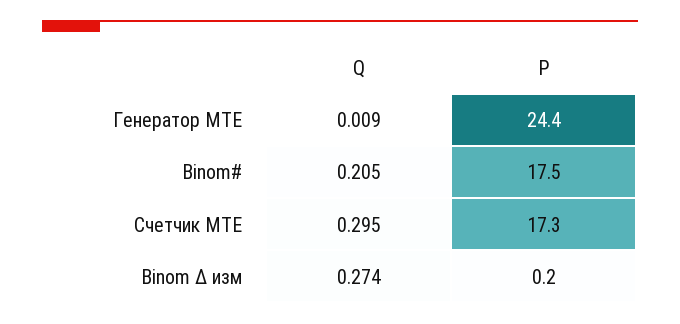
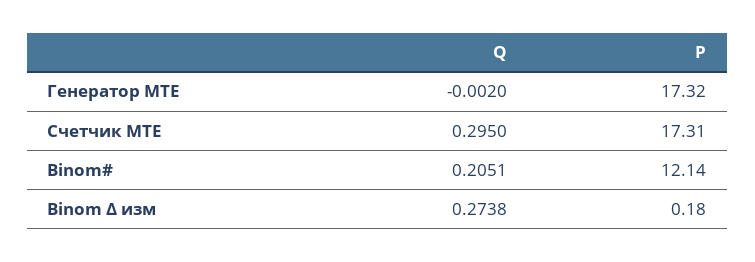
Q, Генератор MTE: 0.009 -> -0.002
P, Генератор MTE: 24.4 -> 17.32
P, Binom#: 17.5 -> 12.14

